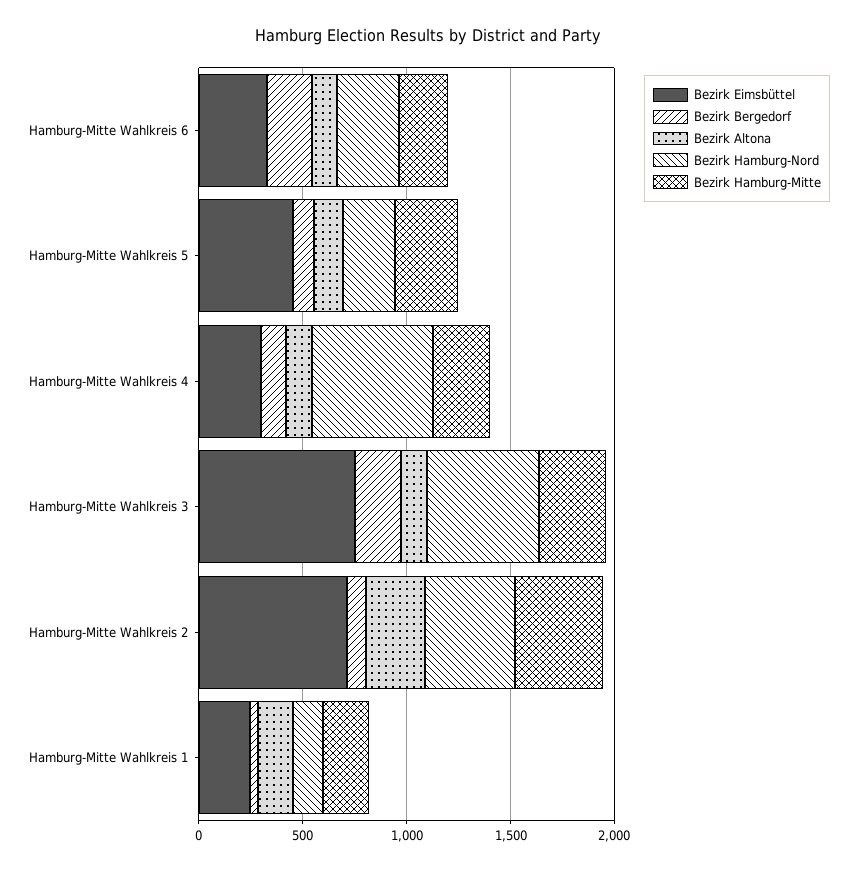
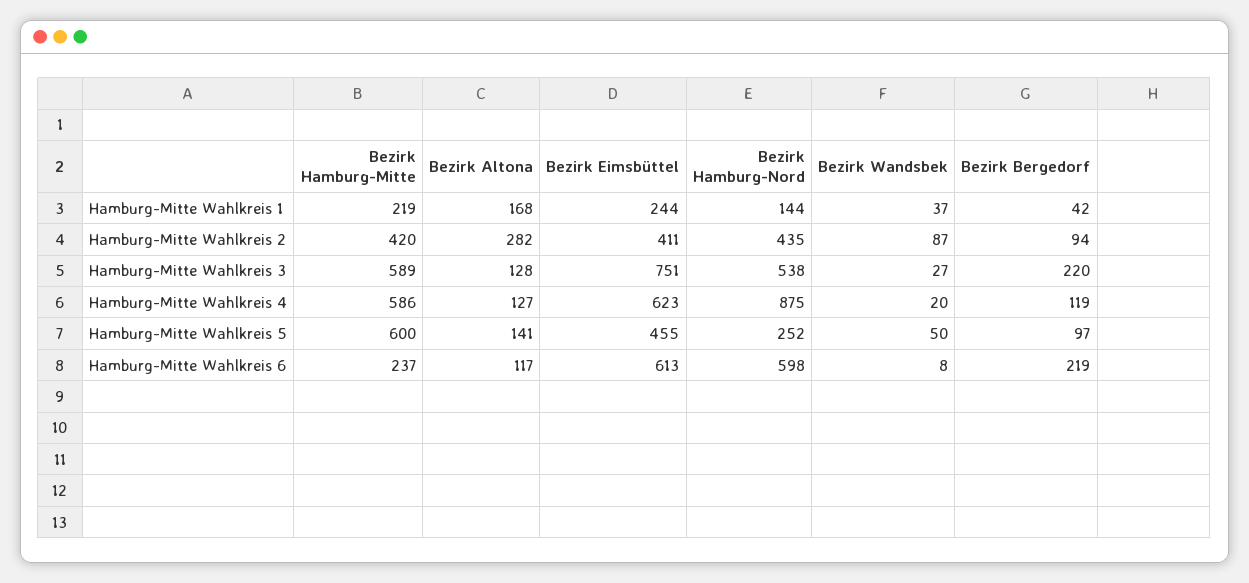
Bezirk Eimsbüttel, Hamburg-Mitte Wahlkreis 6: 300 -> 613
Bezirk Hamburg-Nord, Hamburg-Mitte Wahlkreis 6: 300 -> 598
Bezirk Hamburg-Mitte, Hamburg-Mitte Wahlkreis 5: 300 -> 600
Bezirk Eimsbüttel, Hamburg-Mitte Wahlkreis 4: 300 -> 623
Bezirk Hamburg-Nord, Hamburg-Mitte Wahlkreis 4: 600 -> 875
Bezirk Hamburg-Mitte, Hamburg-Mitte Wahlkreis 4: 300 -> 586
Bezirk Hamburg-Mitte, Hamburg-Mitte Wahlkreis 3: 300 -> 589
Bezirk Eimsbüttel, Hamburg-Mitte Wahlkreis 2: 700 -> 411
Bezirk Wandsbek, Hamburg-Mitte Wahlkreis 1: none -> 37
Bezirk Wandsbek, Hamburg-Mitte Wahlkreis 2: none -> 87
Bezirk Wandsbek, Hamburg-Mitte Wahlkreis 3: none -> 27
Bezirk Wandsbek, Hamburg-Mitte Wahlkreis 4: none -> 20
Bezirk Wandsbek, Hamburg-Mitte Wahlkreis 5: none -> 50
Bezirk Wandsbek, Hamburg-Mitte Wahlkreis 6: none -> 8

